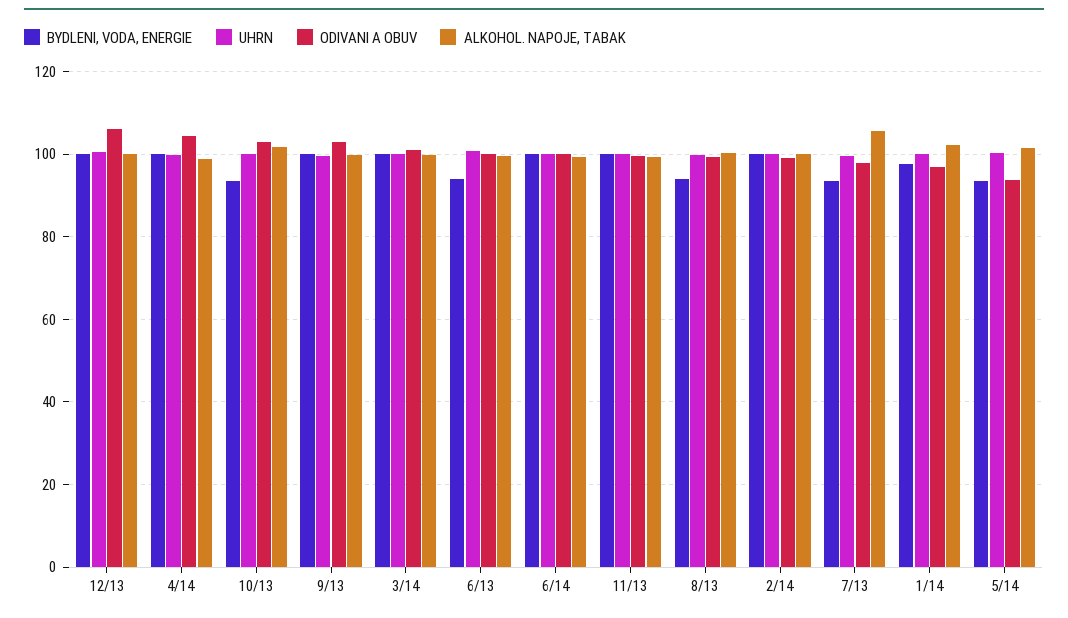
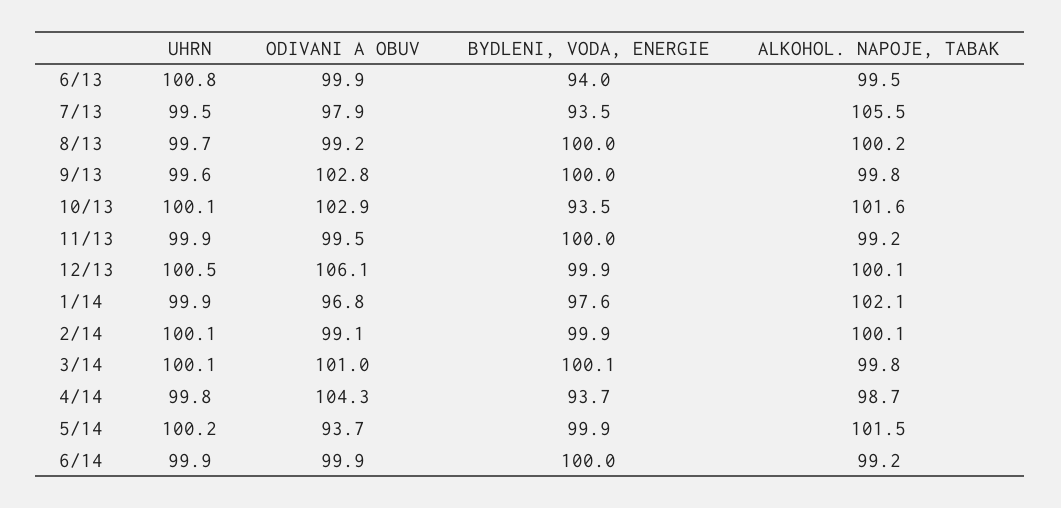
BYDLENI, VODA, ENERGIE, 4/14: 100 -> 93.7
BYDLENI, VODA, ENERGIE, 8/13: 94 -> 100
BYDLENI, VODA, ENERGIE, 5/14: 94 -> 99.9

